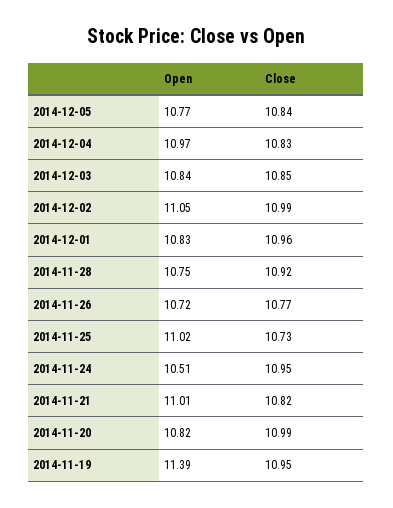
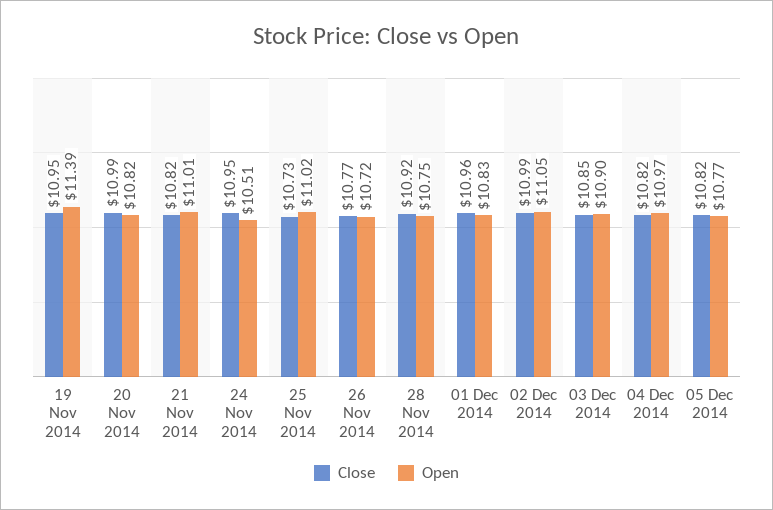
Close, 2014-12-05: 10.84 -> 10.82
Close, 2014-12-04: 10.83 -> 10.82
Open, 2014-12-03: 10.84 -> 10.9

